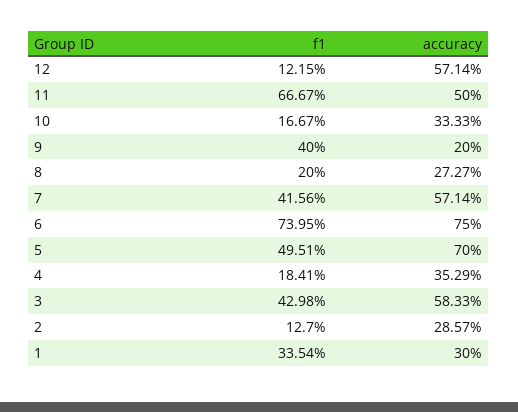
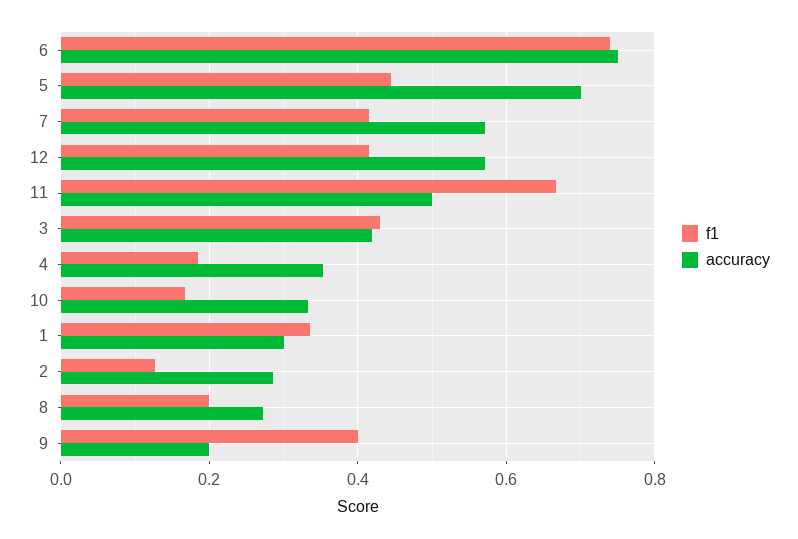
f1, 12: 0.1215 -> 0.42
f1, 5: 0.4951 -> 0.44
accuracy, 3: 0.5833 -> 0.42

